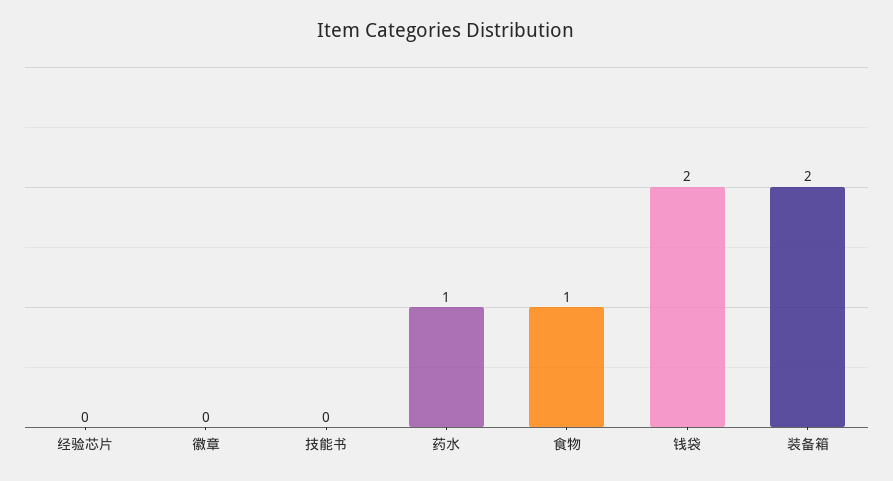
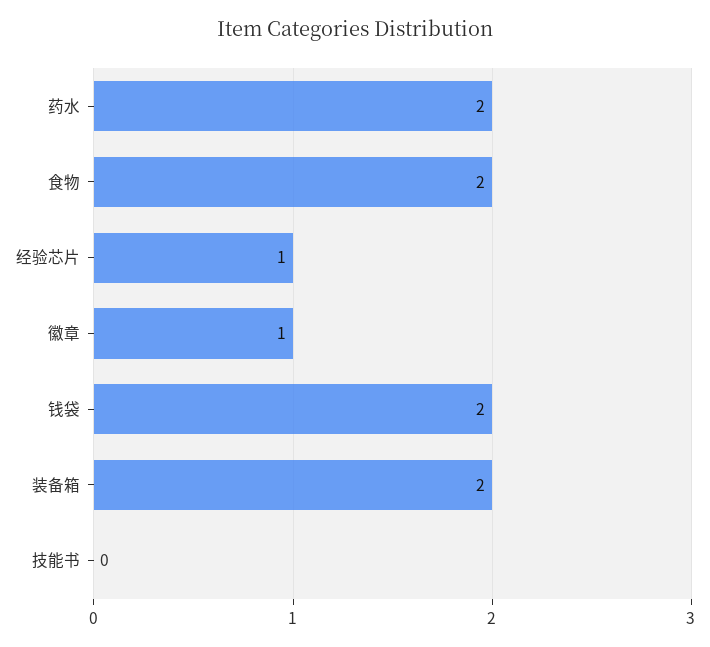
经验芯片: 0 -> 1
徽章: 0 -> 1
药水: 1 -> 2
食物: 1 -> 2

